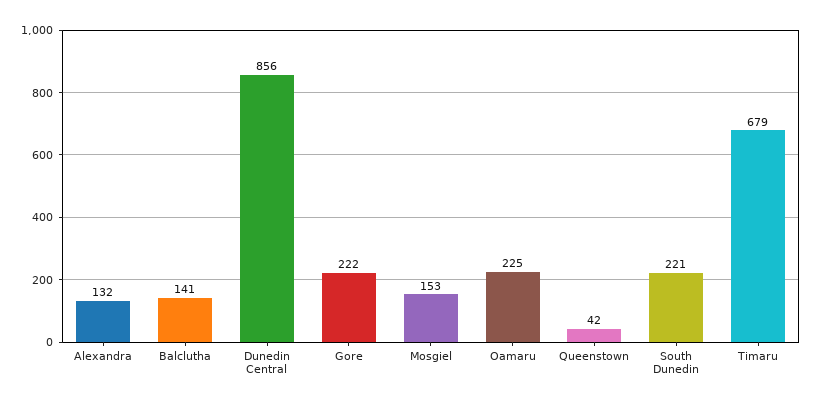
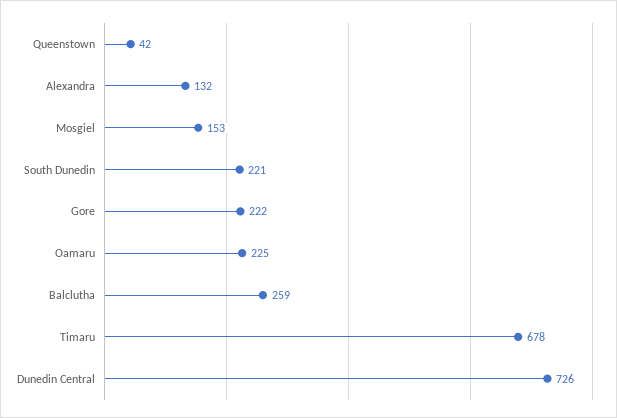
Balclutha: 141 -> 259
Dunedin Central: 856 -> 726
Timaru: 679 -> 678

